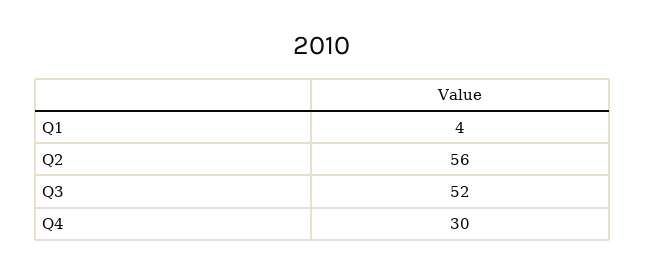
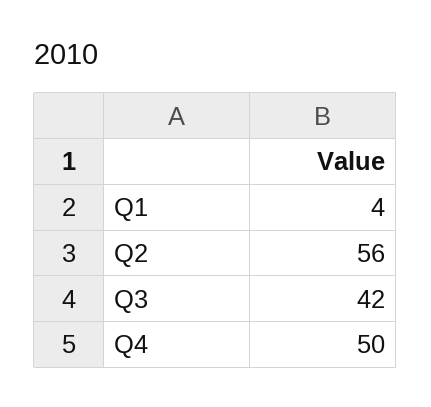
Q3: 52 -> 42
Q4: 30 -> 50

